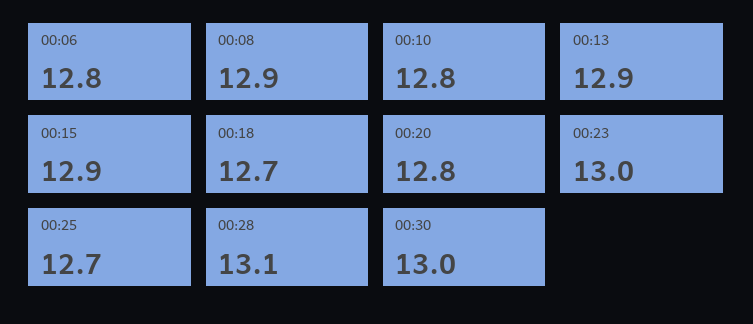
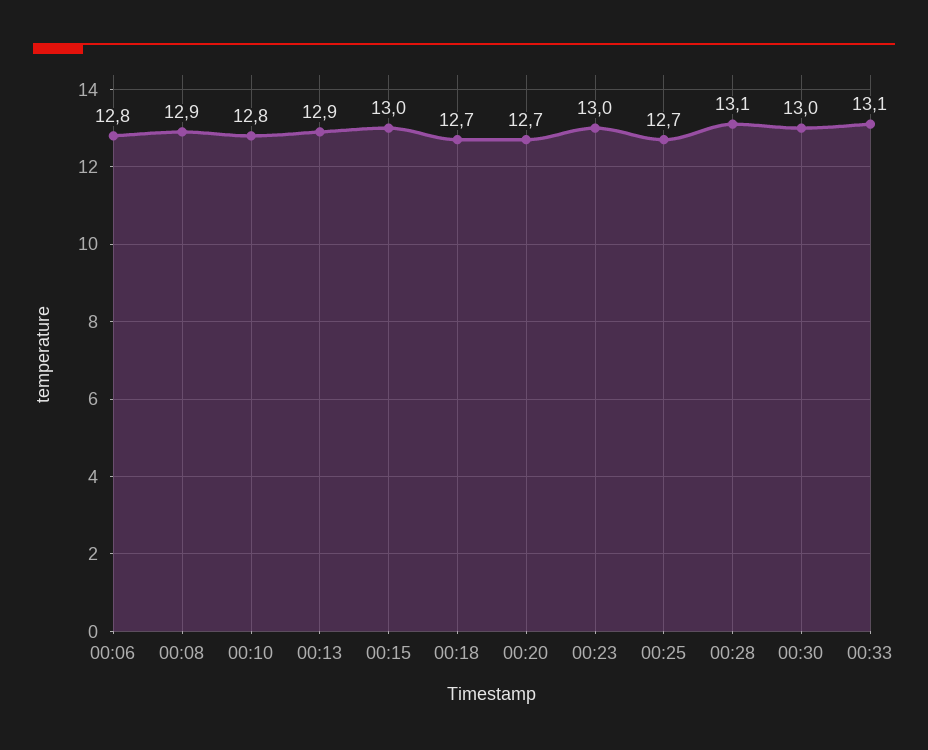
00:15: 12.9 -> 13
00:20: 12.8 -> 12.7
00:33: none -> 13.1

